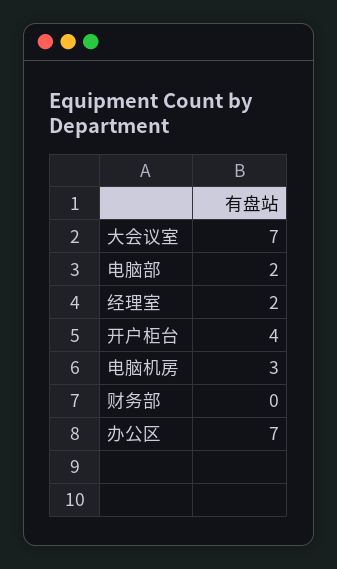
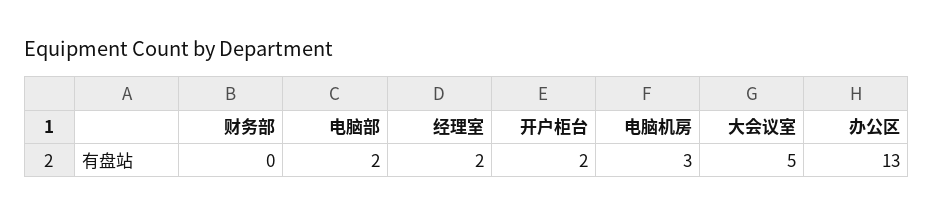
大会议室: 7 -> 5
开户柜台: 4 -> 2
办公区: 7 -> 13

